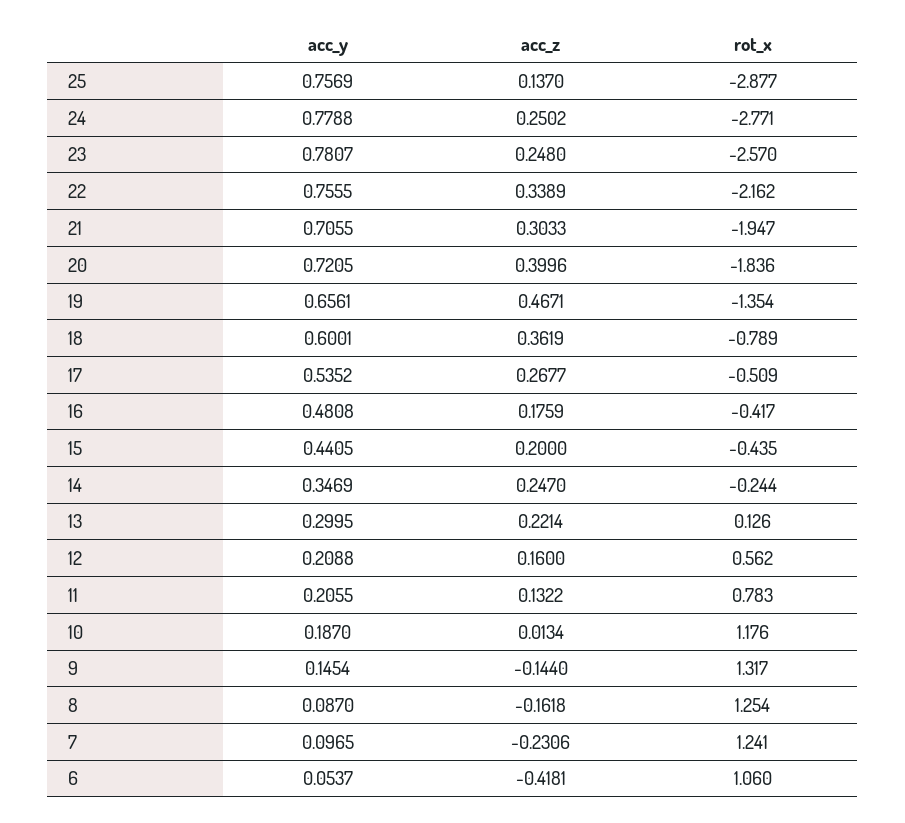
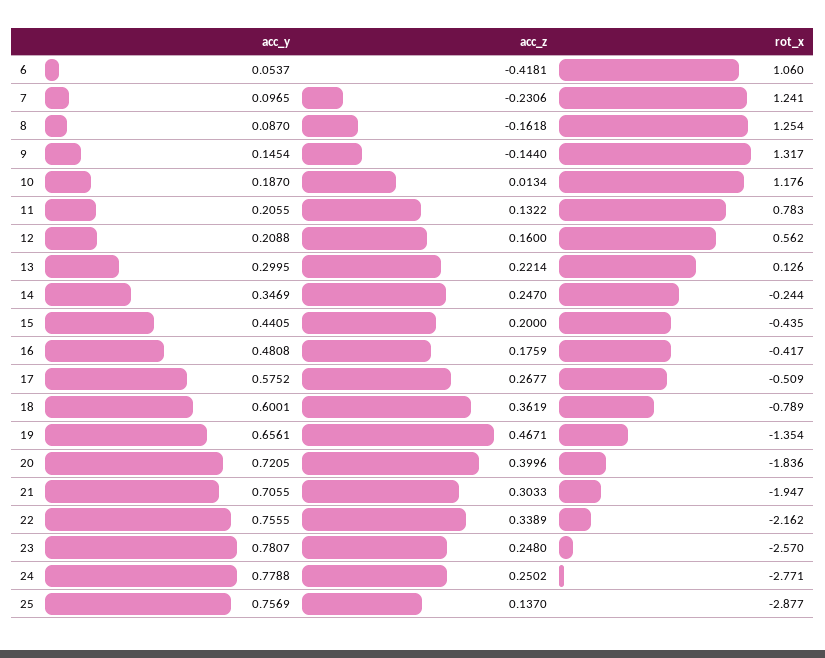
acc_y, 17: 0.5352 -> 0.5752

